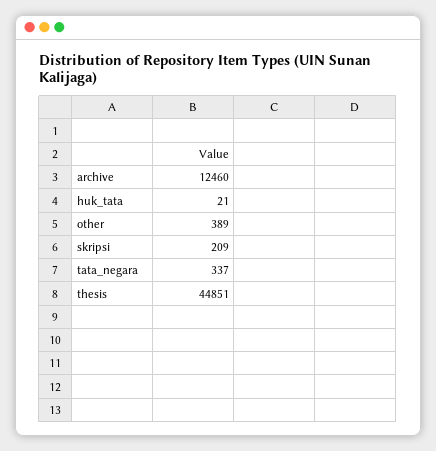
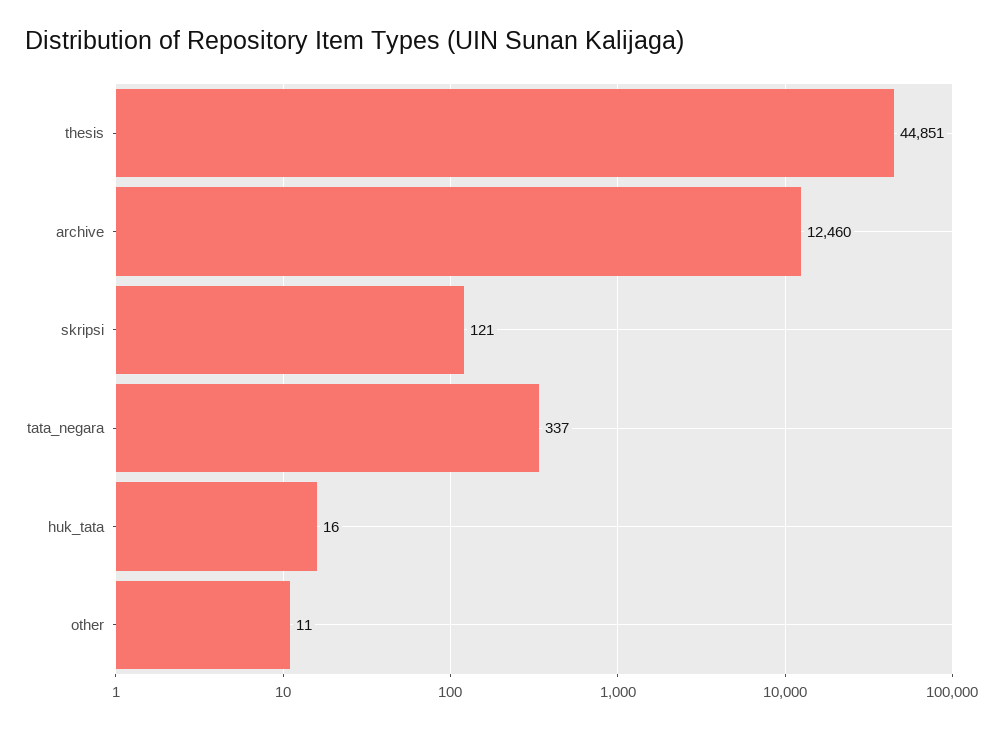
huk_tata: 21 -> 16
other: 389 -> 11
skripsi: 209 -> 121

